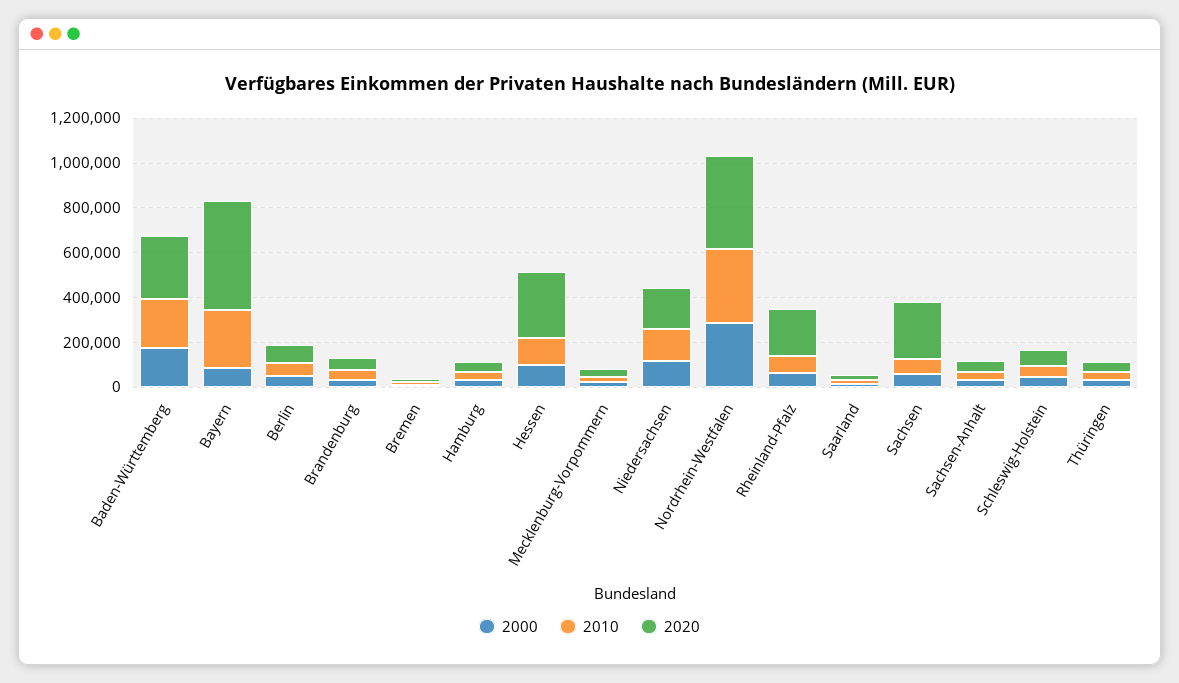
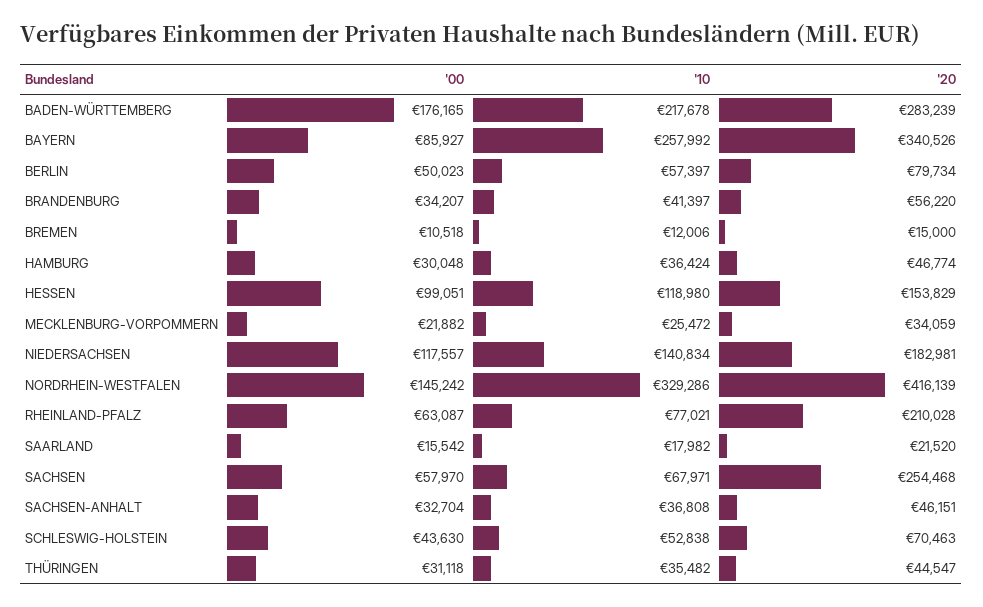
2020, Bayern: 500000 -> 340526
2020, Hessen: 300000 -> 153829
2000, Nordrhein-Westfalen: 300000 -> 145242

